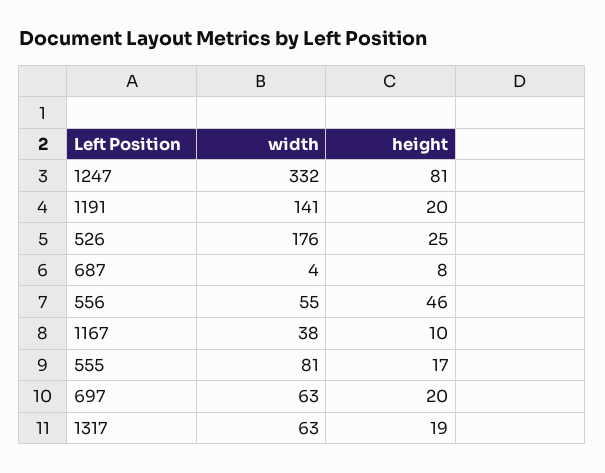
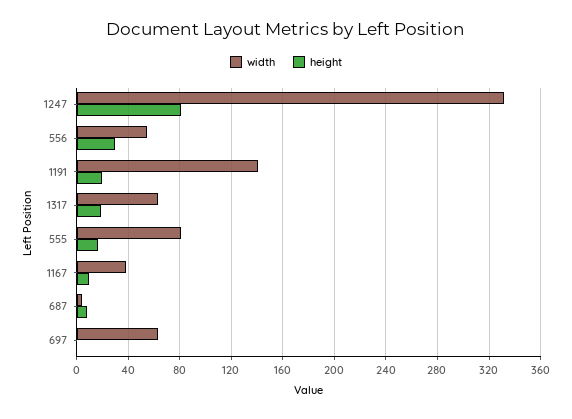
width, 526: 176 -> none
height, 526: 25 -> none
height, 556: 46 -> 30
height, 697: 20 -> 0

